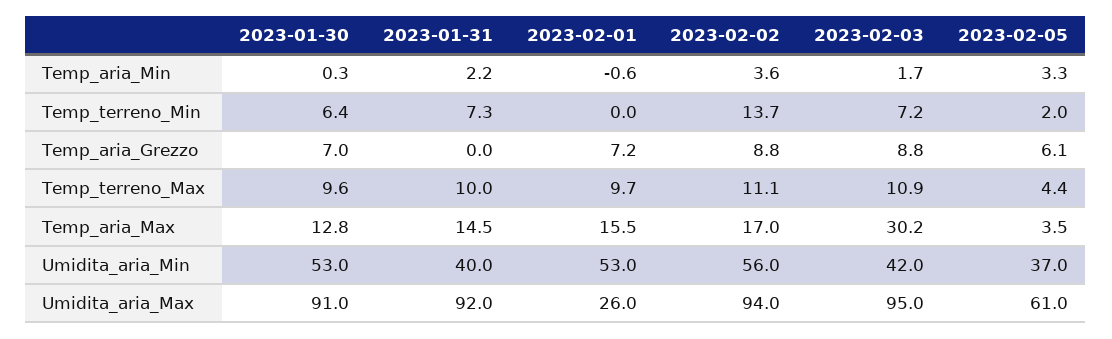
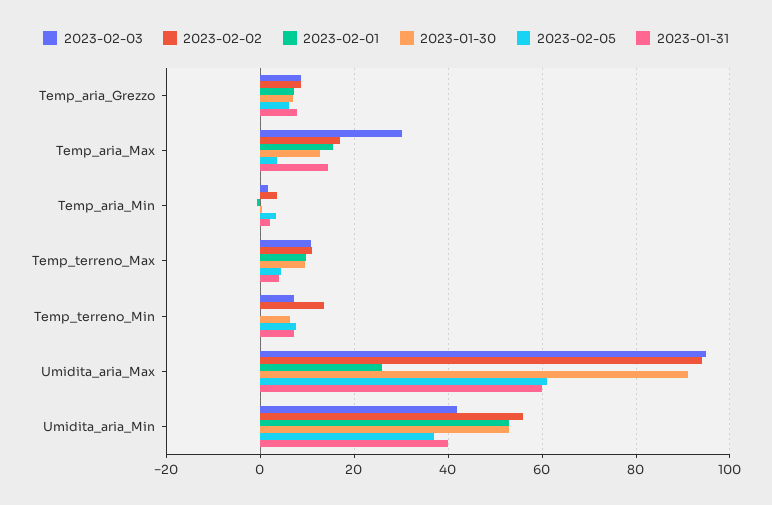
2023-02-05, Temp_terreno_Min: 2 -> 8
2023-01-31, Temp_aria_Grezzo: 0 -> 8
2023-01-31, Temp_terreno_Max: 10 -> 4
2023-01-31, Umidita_aria_Max: 92 -> 60

